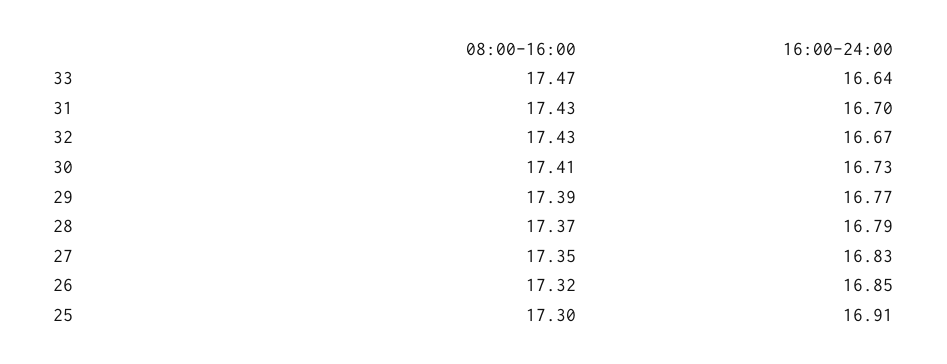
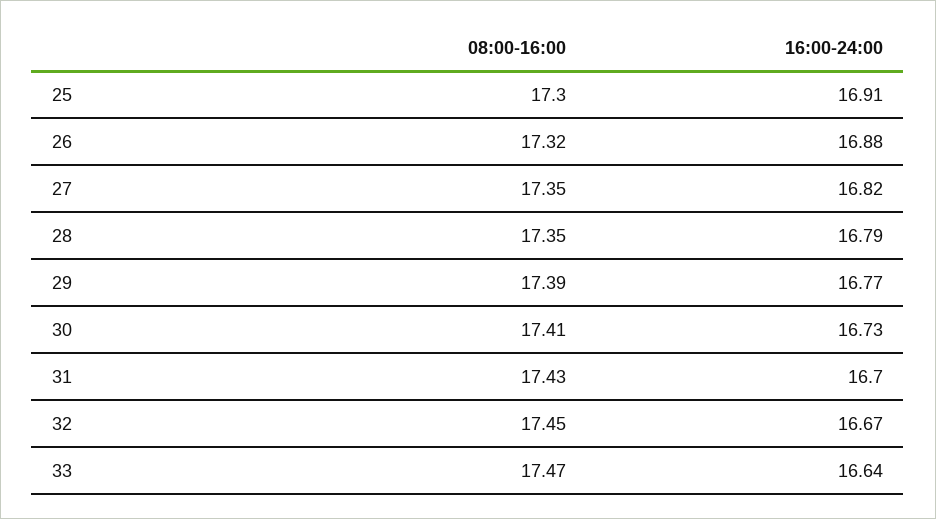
08:00-16:00, 32: 17.43 -> 17.45
08:00-16:00, 28: 17.37 -> 17.35
16:00-24:00, 27: 16.83 -> 16.82
16:00-24:00, 26: 16.85 -> 16.88

